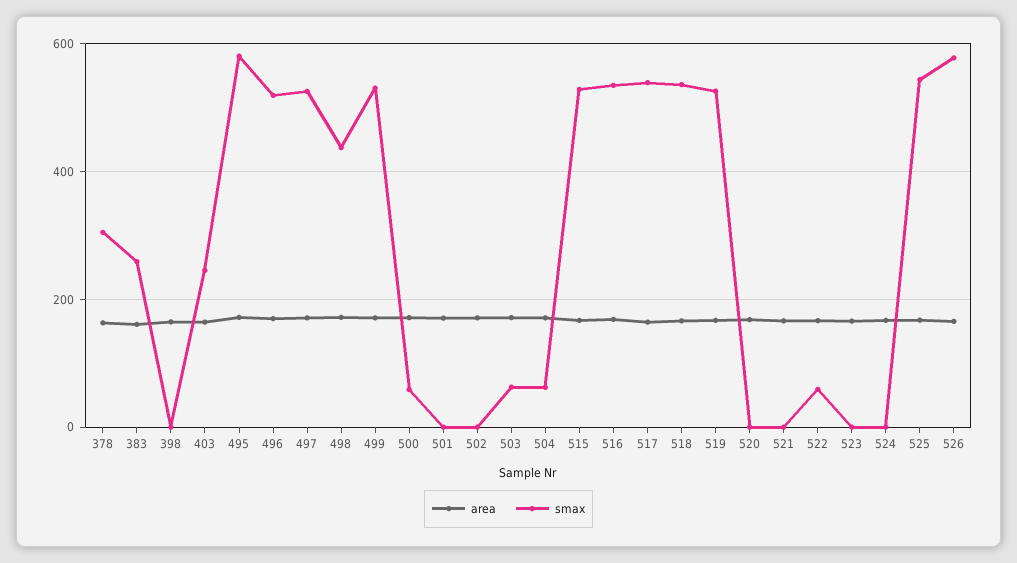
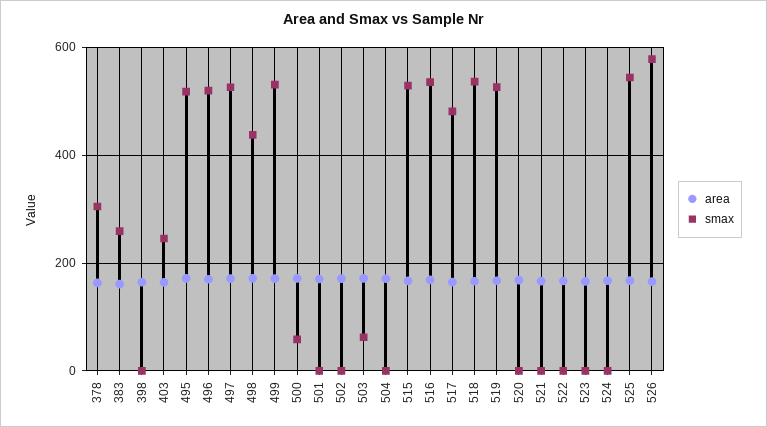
smax, 495: 580 -> 520
smax, 504: 60 -> 0
smax, 517: 540 -> 480
smax, 522: 60 -> 0

